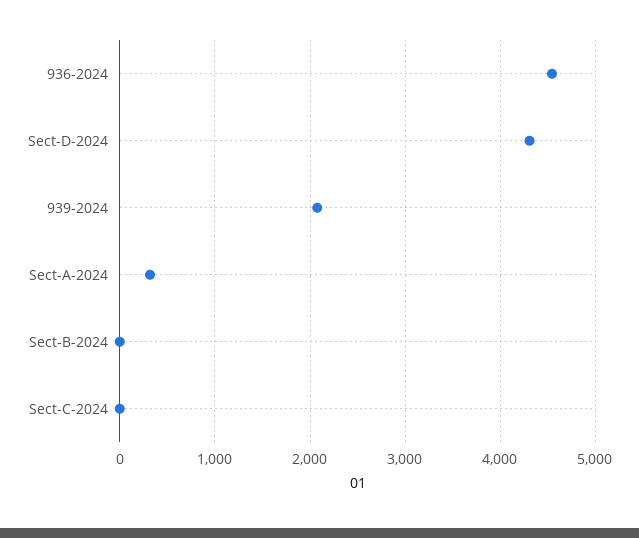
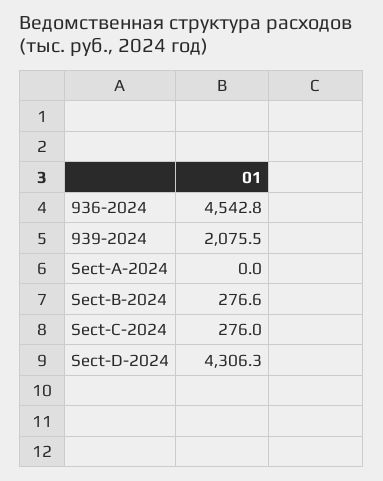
Sect-A-2024: 300 -> 0
Sect-B-2024: 0 -> 276.6
Sect-C-2024: 0 -> 276

